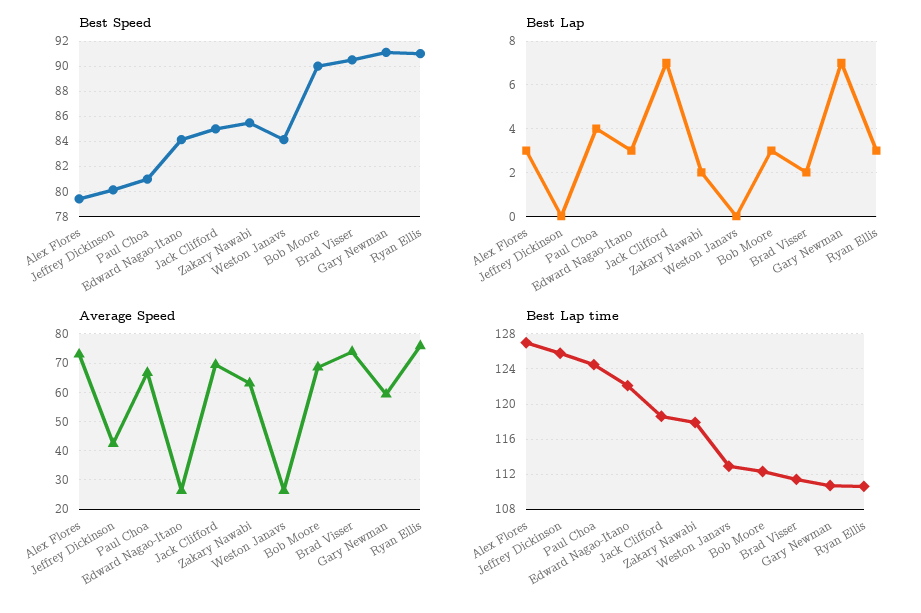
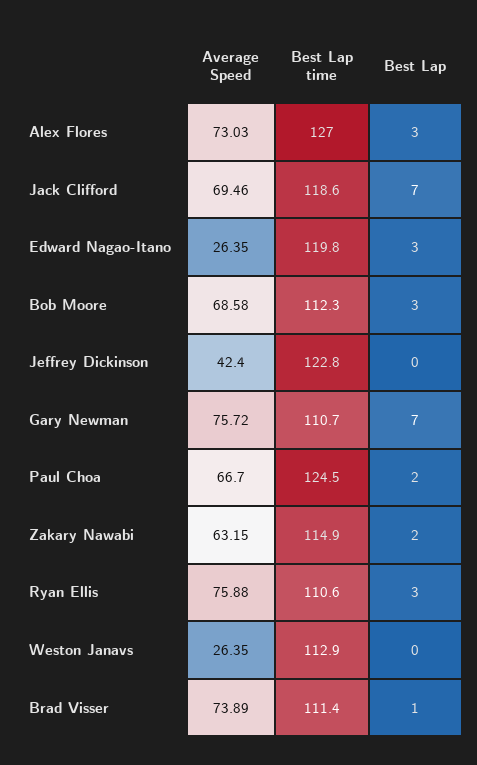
Best Speed, Alex Flores: 79.5 -> none
Best Speed, Jeffrey Dickinson: 80 -> none
Best Speed, Paul Choa: 81 -> none
Best Speed, Edward Nagao-Itano: 84 -> none
Best Speed, Jack Clifford: 85 -> none
Best Speed, Zakary Nawabi: 85.5 -> none
Best Speed, Weston Janavs: 84 -> none
Best Speed, Bob Moore: 90 -> none
Best Speed, Brad Visser: 90.5 -> none
Best Speed, Gary Newman: 91 -> none
Best Speed, Ryan Ellis: 91 -> none
Best Lap, Paul Choa: 4 -> 2
Best Lap, Brad Visser: 2 -> 1
Average Speed, Gary Newman: 60 -> 75.72
Best Lap time, Jeffrey Dickinson: 126 -> 122.8
Best Lap time, Edward Nagao-Itano: 122 -> 119.8
Best Lap time, Zakary Nawabi: 118 -> 114.9

